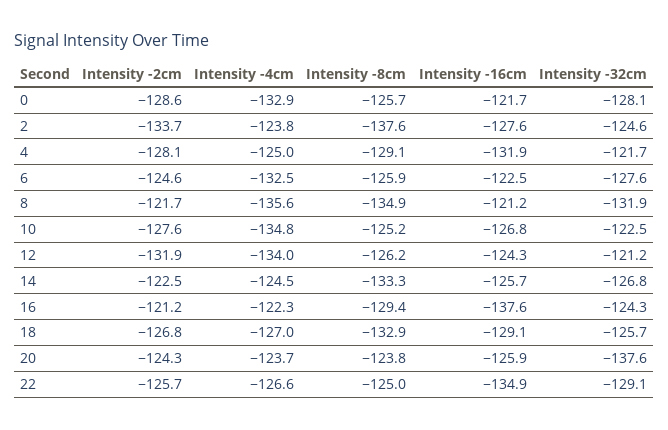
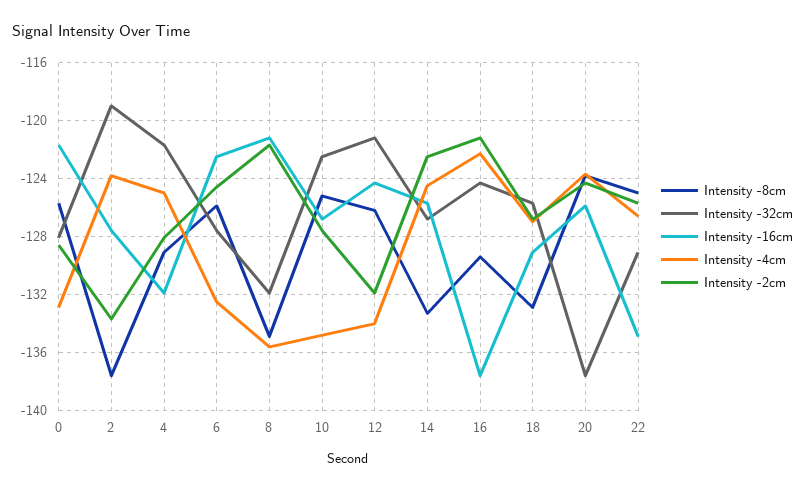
Intensity -32cm, 2: -124.6 -> -119

